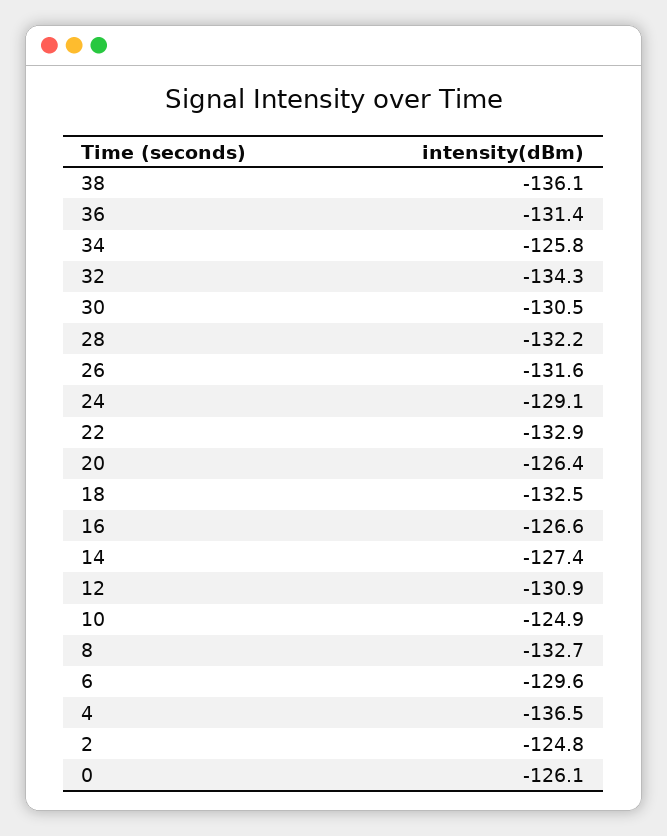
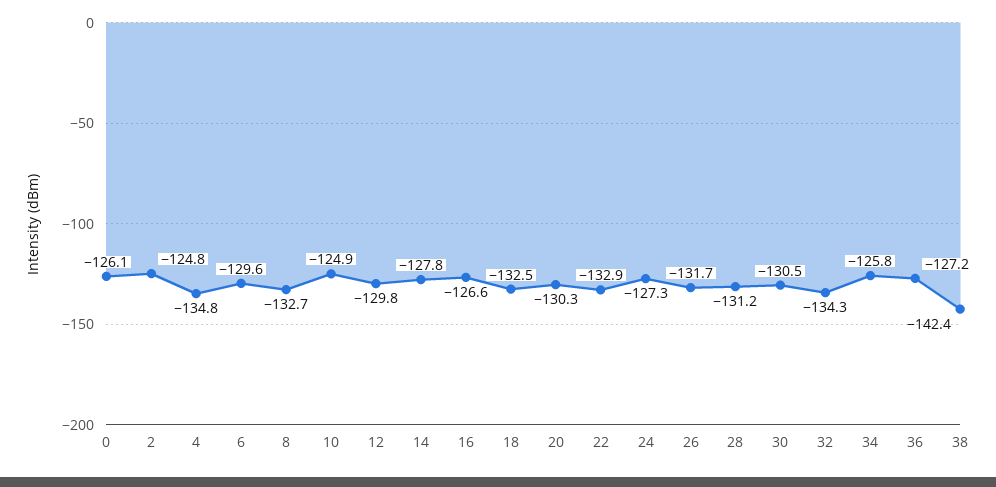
38: -136.1 -> -142.4
36: -131.4 -> -127.2
28: -132.2 -> -131.2
26: -131.6 -> -131.7
24: -129.1 -> -127.3
20: -126.4 -> -130.3
14: -127.4 -> -127.8
12: -130.9 -> -129.8
4: -136.5 -> -134.8

